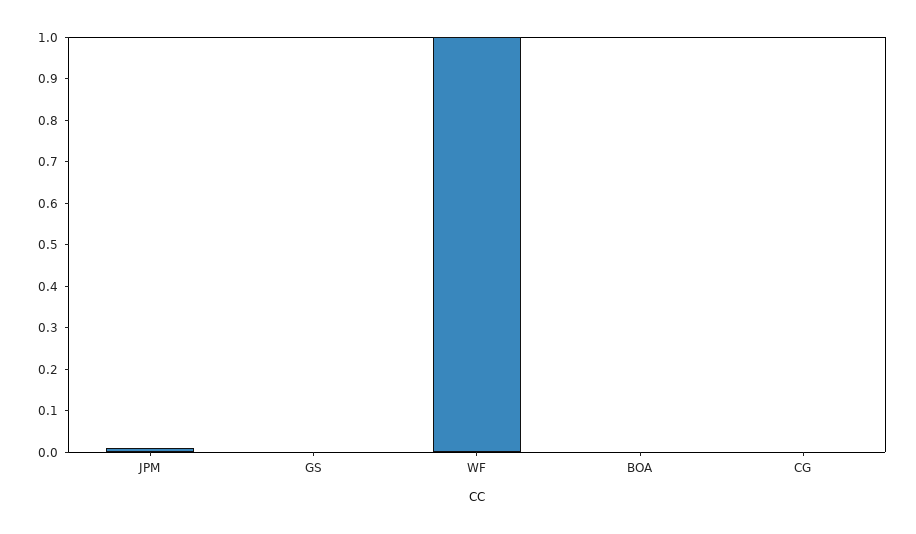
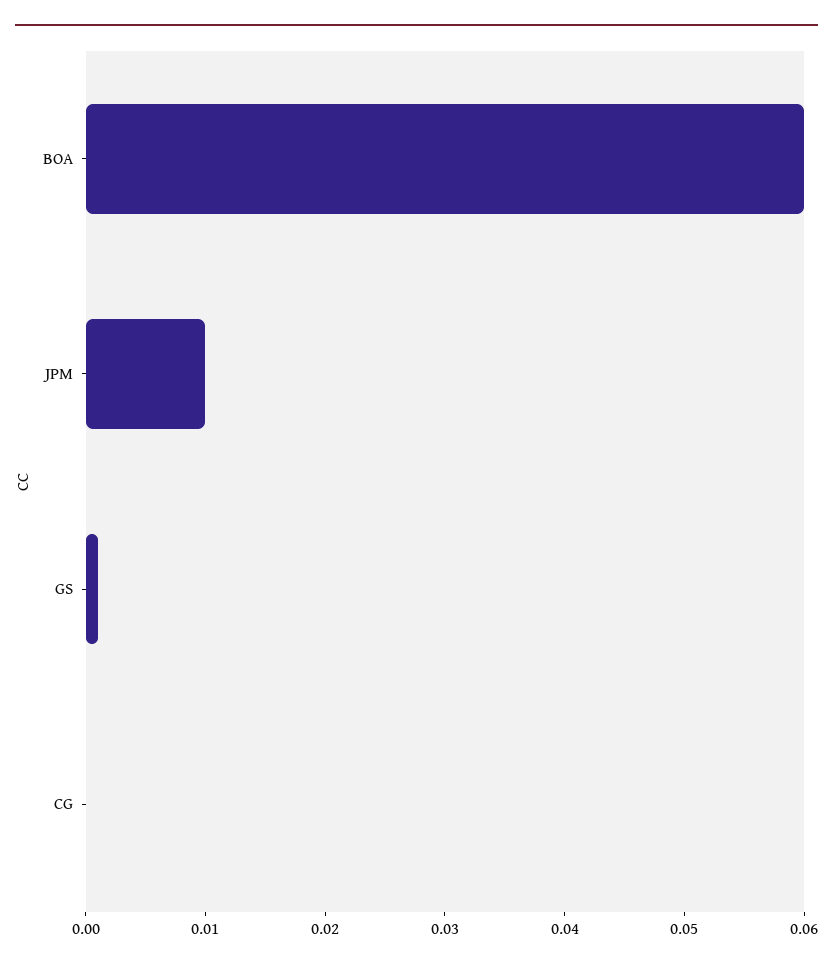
WF: 1 -> none
BOA: 0 -> 0.06

